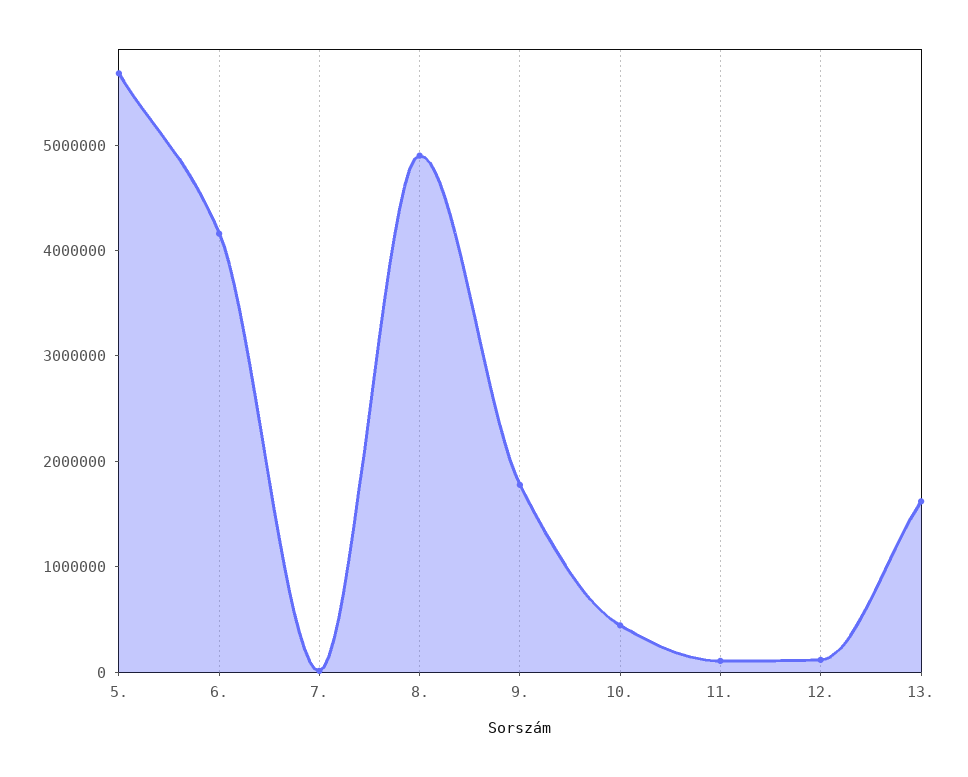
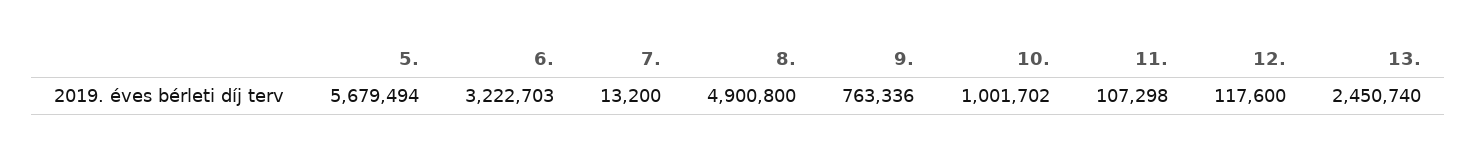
6.: 4200000 -> 3222703
9.: 1800000 -> 763336
10.: 400000 -> 1001702
13.: 1600000 -> 2450740

